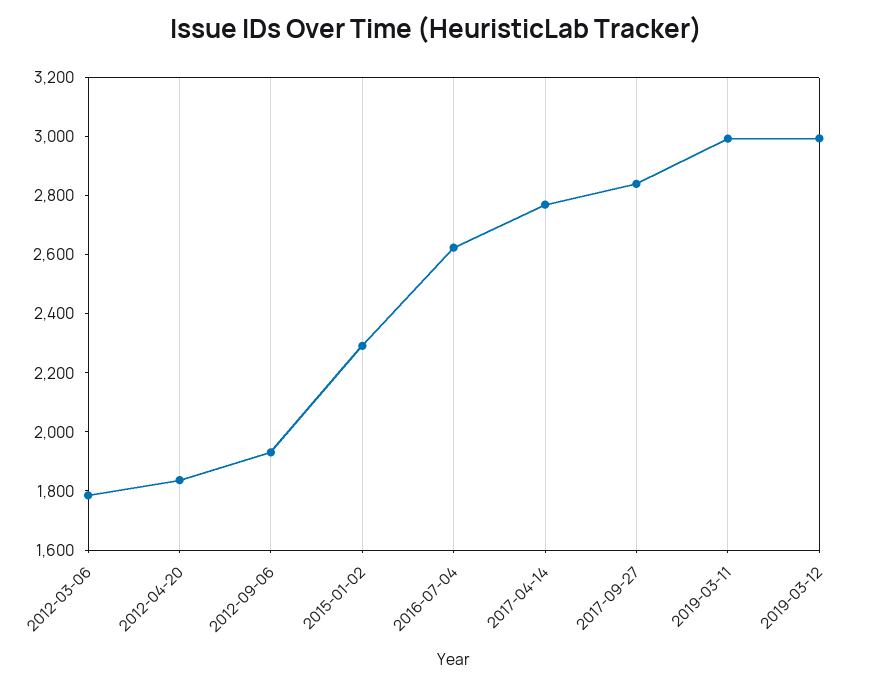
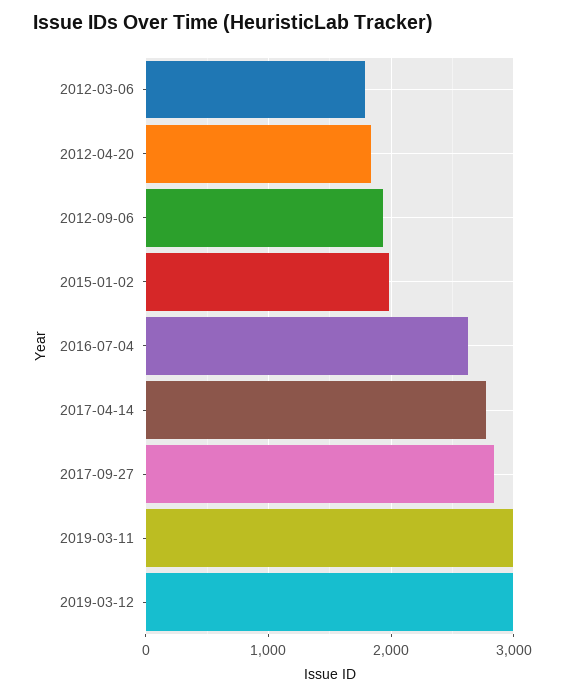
2015-01-02: 2300 -> 2000

